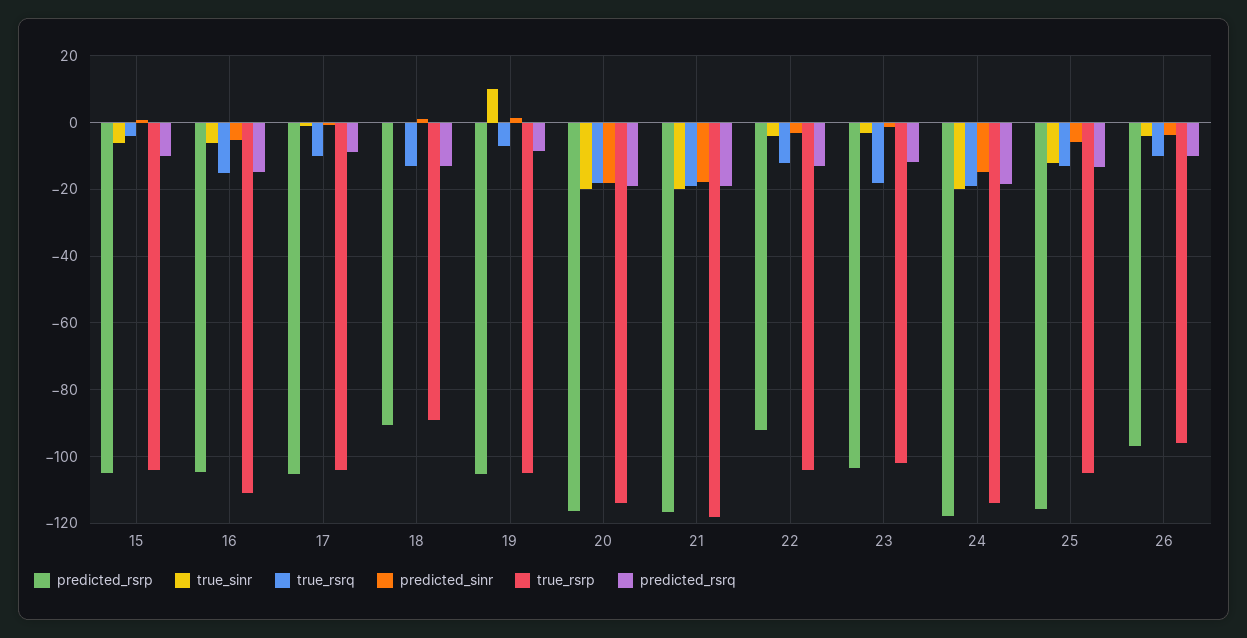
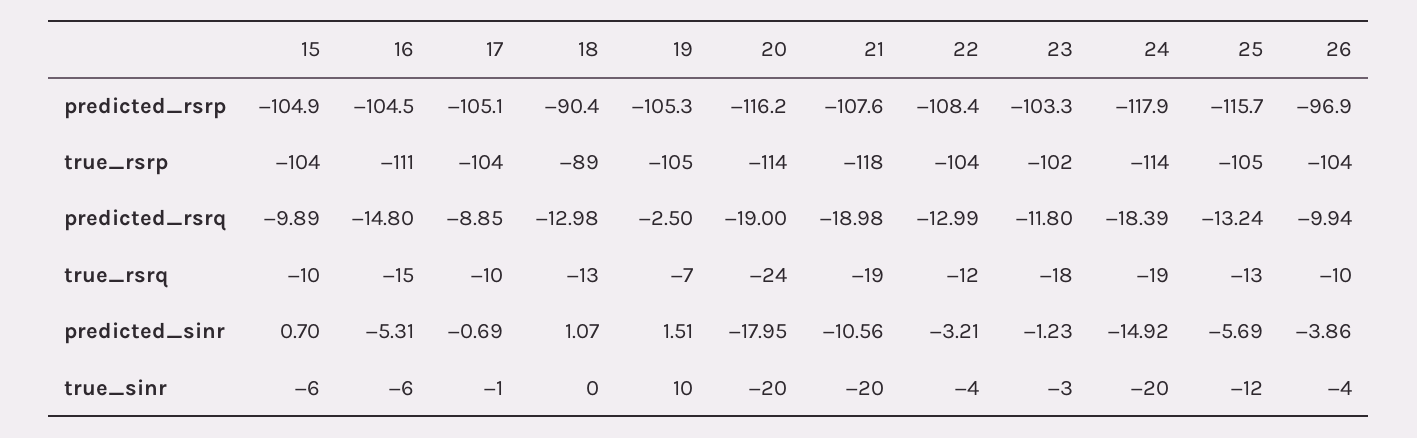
true_rsrq, 15: -4 -> -10
predicted_rsrq, 19: -8 -> -2.5
true_rsrq, 20: -18 -> -24
predicted_rsrp, 21: -116 -> -107.6
predicted_sinr, 21: -18 -> -10.56
predicted_rsrp, 22: -92 -> -108.4
true_rsrp, 26: -96 -> -104

